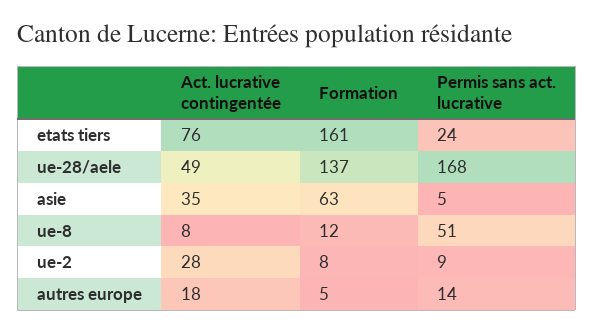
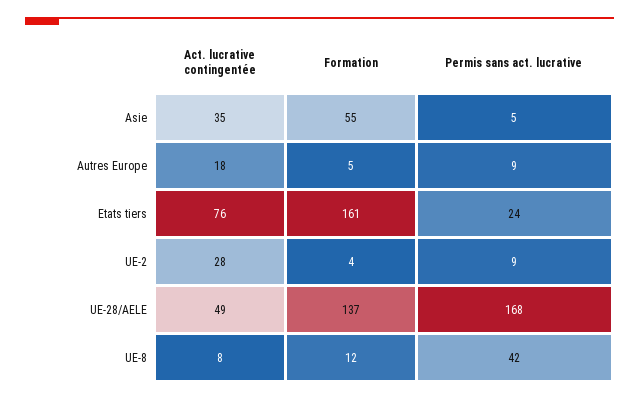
Formation, asie: 63 -> 55
Permis sans act. lucrative, ue-8: 51 -> 42
Formation, ue-2: 8 -> 4
Permis sans act. lucrative, autres europe: 14 -> 9

